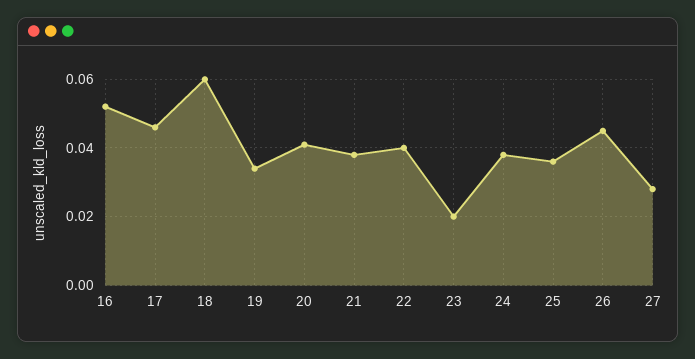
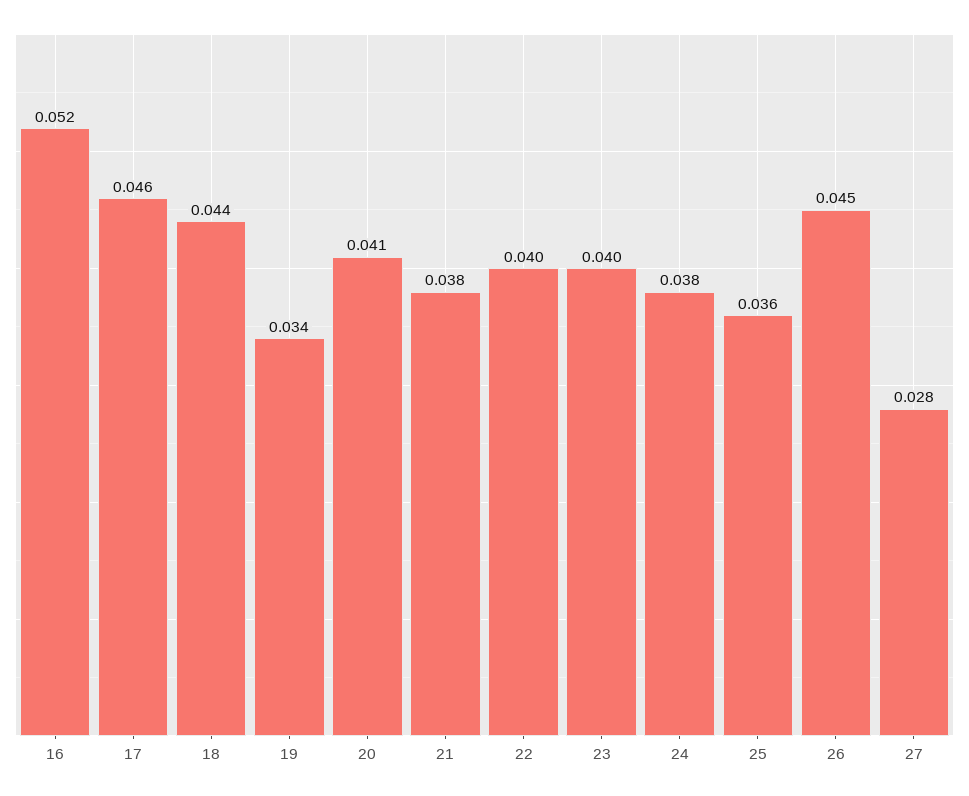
18: 0.06 -> 0.044
23: 0.02 -> 0.04

